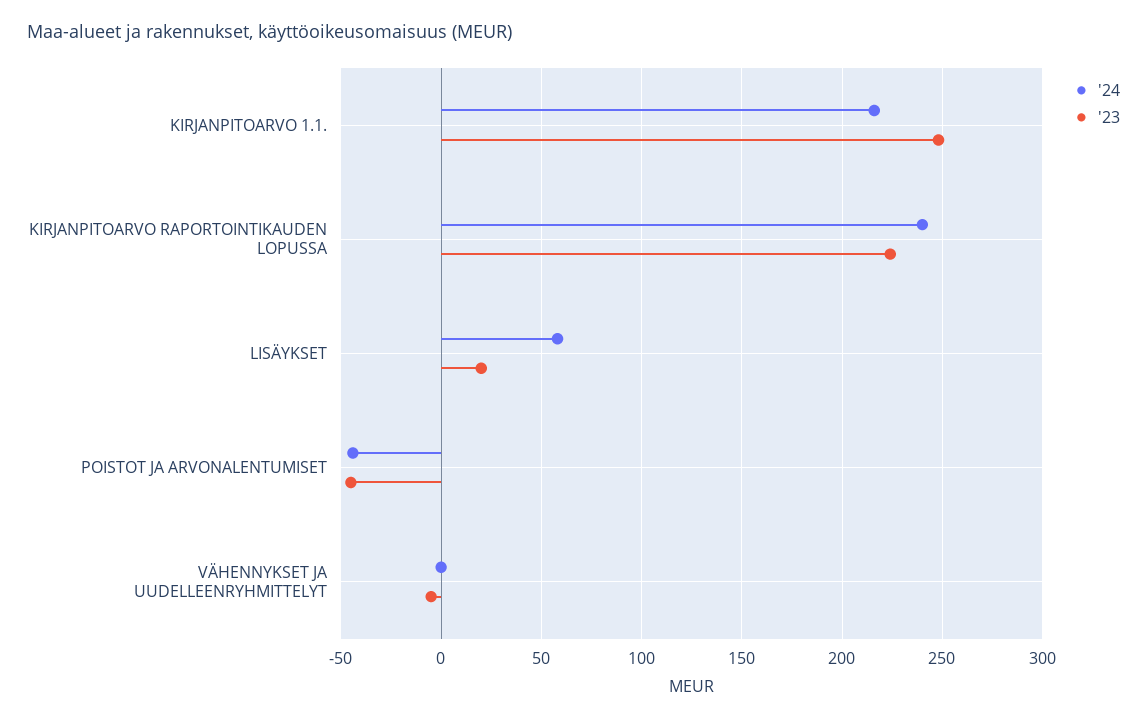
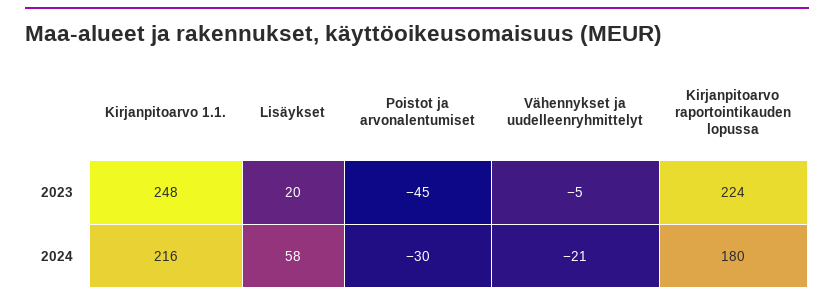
'24, KIRJANPITOARVO RAPORTOINTIKAUDEN LOPUSSA: 240 -> 180
'24, POISTOT JA ARVONALENTUMISET: -45 -> -30
'24, VÄHENNYKSET JA UUDELLEENRYHMITTELYT: 0 -> -21

